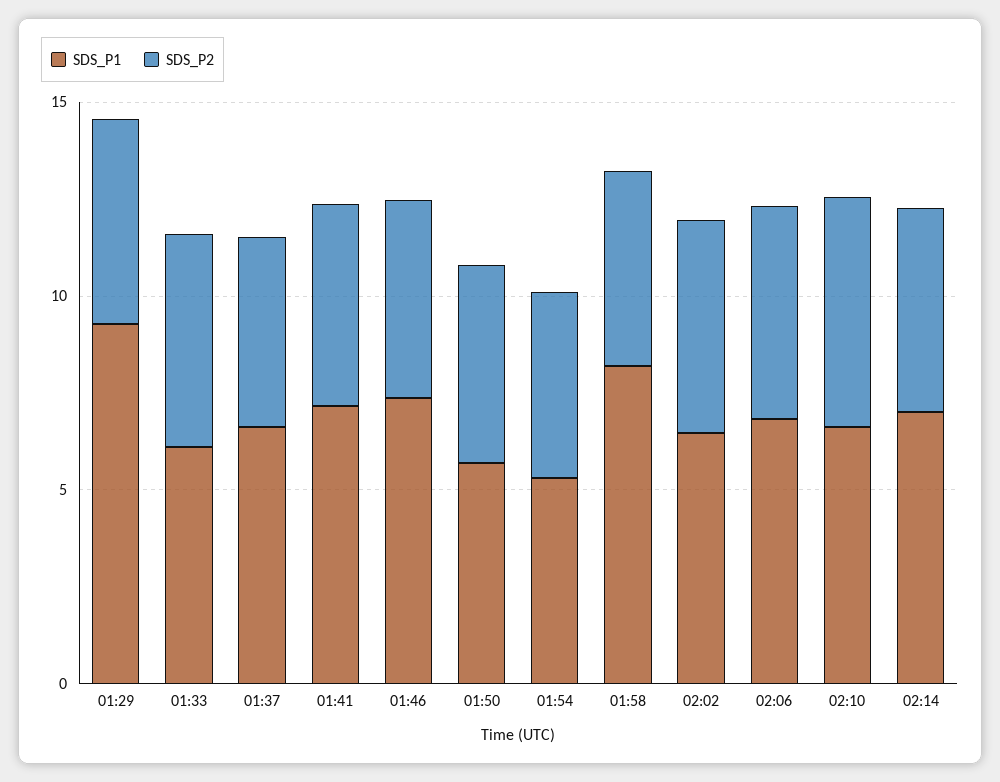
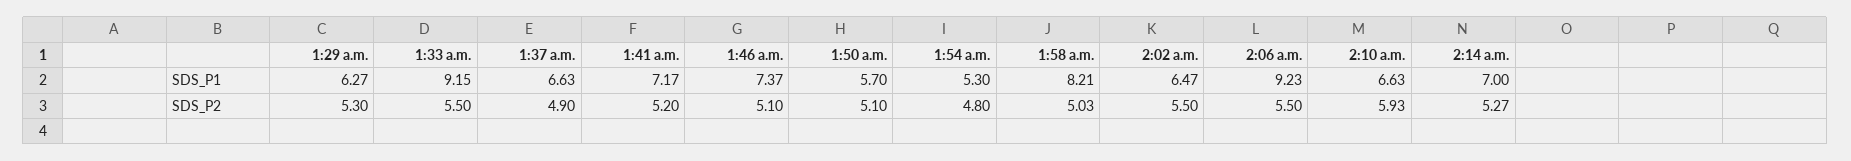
SDS_P1, 01:29: 9 -> 6.27
SDS_P1, 01:33: 6 -> 9.15
SDS_P1, 02:06: 7 -> 9.23

